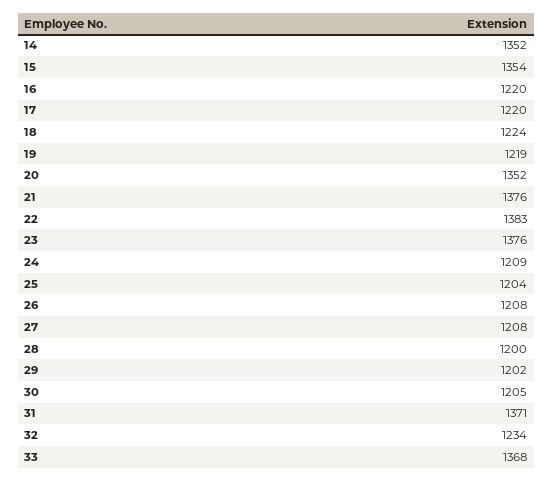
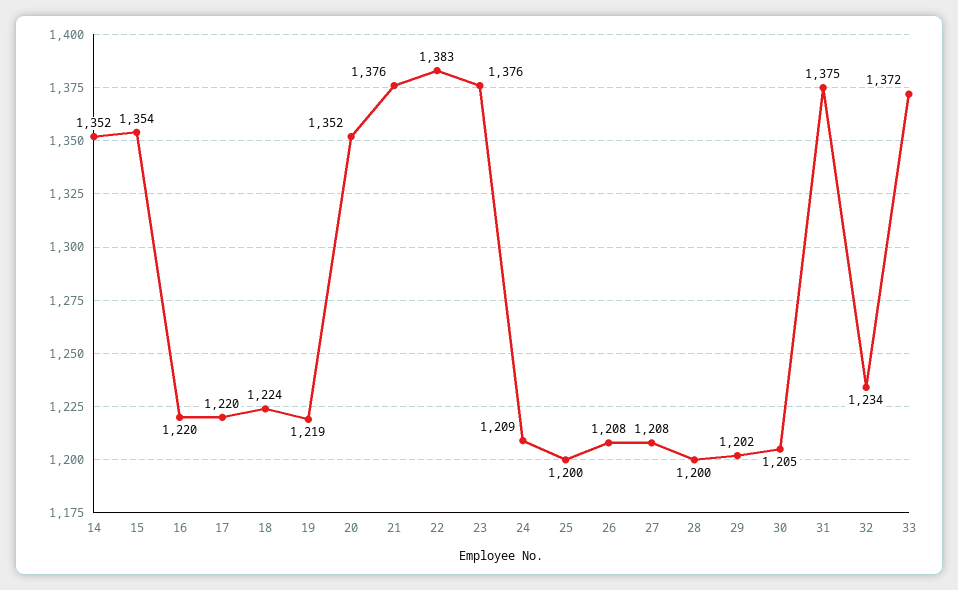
25: 1204 -> 1200
31: 1371 -> 1375
33: 1368 -> 1372

